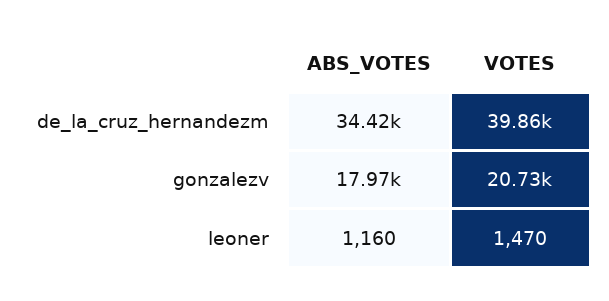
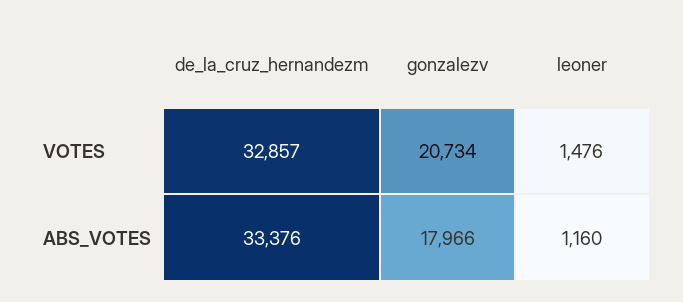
ABS_VOTES, de_la_cruz_hernandezm: 34420 -> 33376
VOTES, de_la_cruz_hernandezm: 39860 -> 32857
VOTES, leoner: 1470 -> 1476

